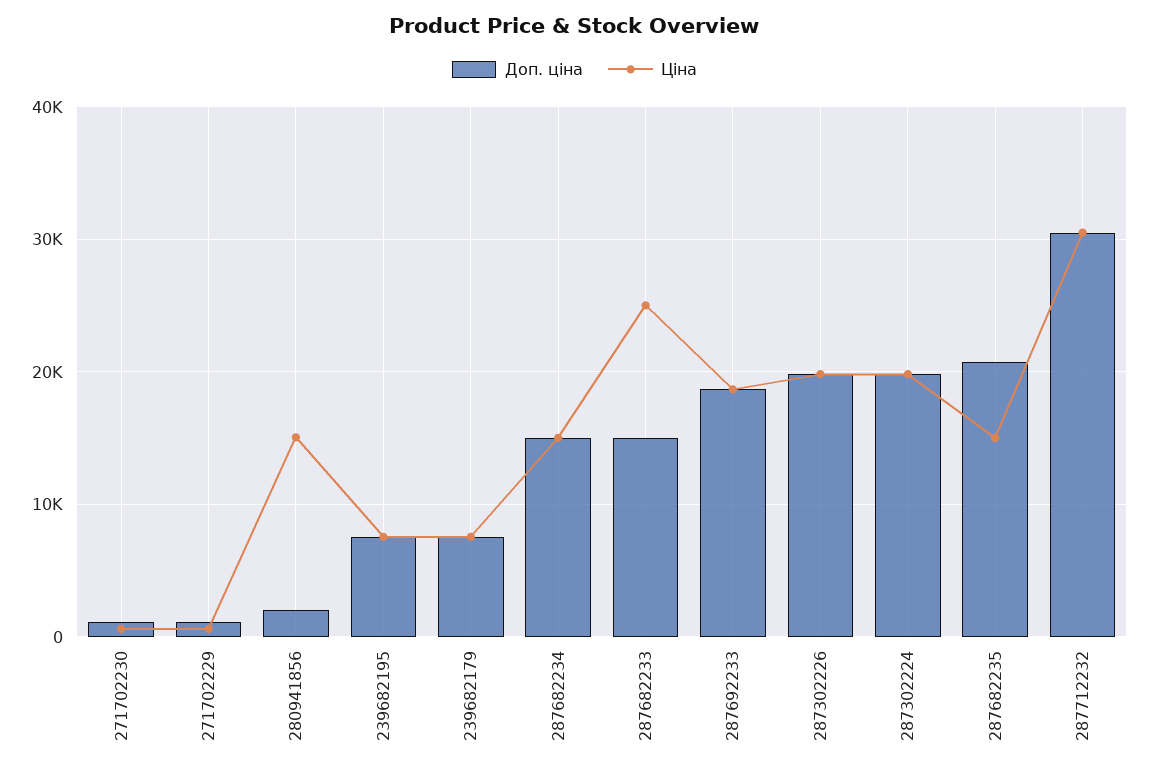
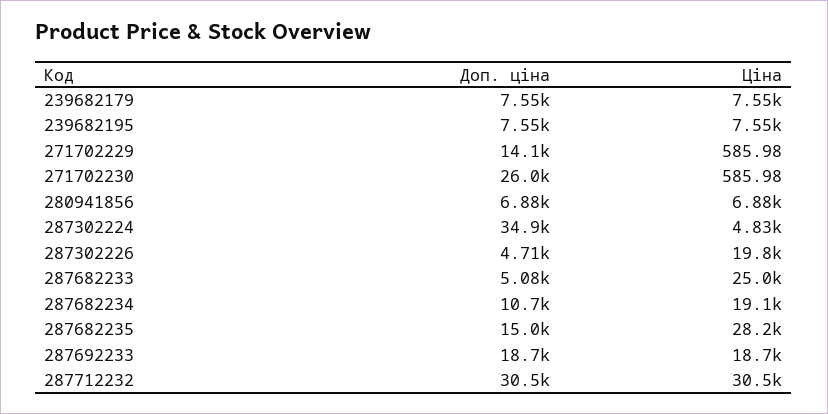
Доп. ціна, 271702230: 1000 -> 26000
Доп. ціна, 271702229: 1000 -> 14100
Доп. ціна, 280941856: 2000 -> 6880
Ціна, 280941856: 15000 -> 6880
Доп. ціна, 287682234: 15000 -> 10700
Ціна, 287682234: 15000 -> 19100
Доп. ціна, 287682233: 15000 -> 5080
Доп. ціна, 287302226: 20000 -> 4710
Доп. ціна, 287302224: 20000 -> 34900
Ціна, 287302224: 20000 -> 4830
Доп. ціна, 287682235: 21000 -> 15000
Ціна, 287682235: 15000 -> 28200

